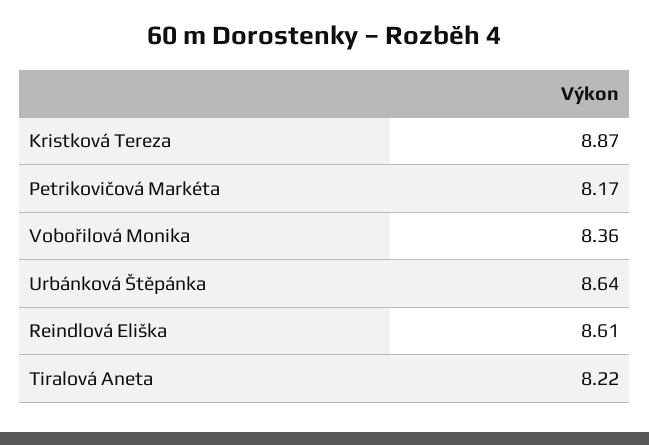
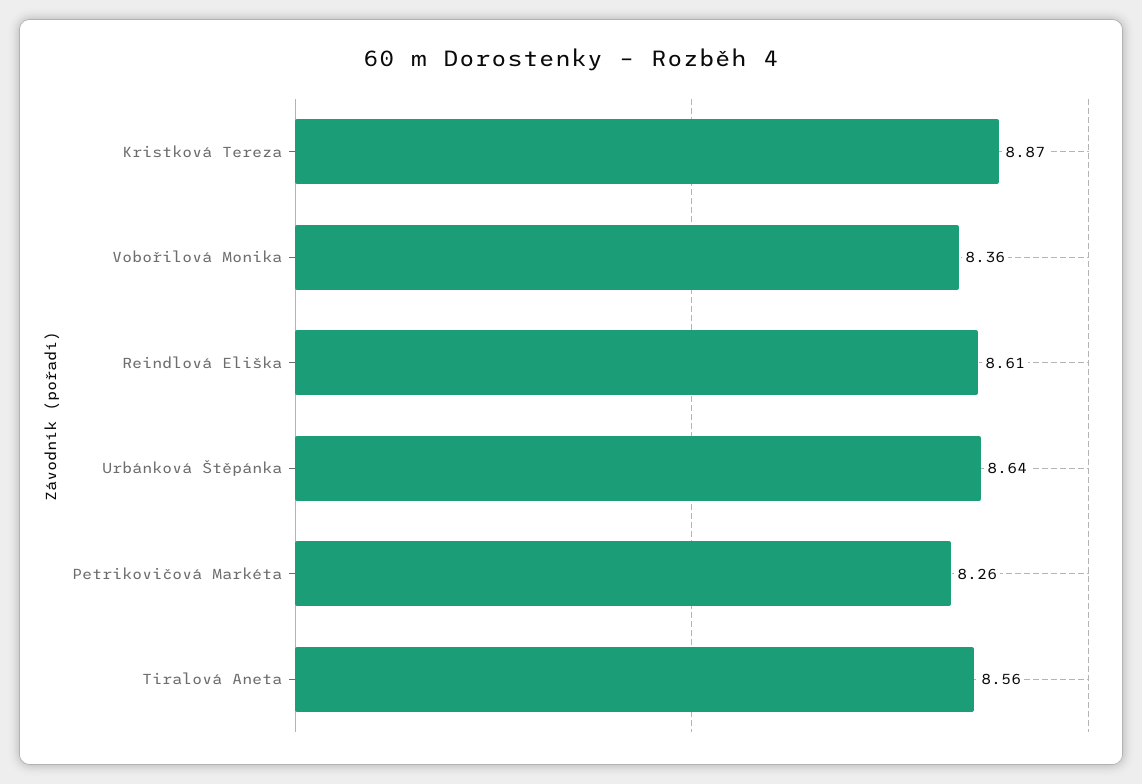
Petrikovičová Markéta: 8.17 -> 8.26
Tiralová Aneta: 8.22 -> 8.56

